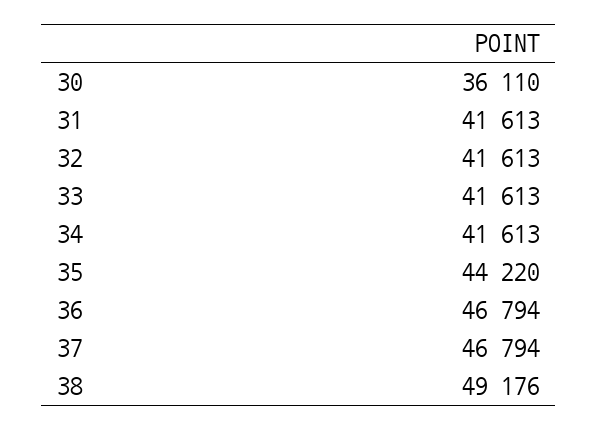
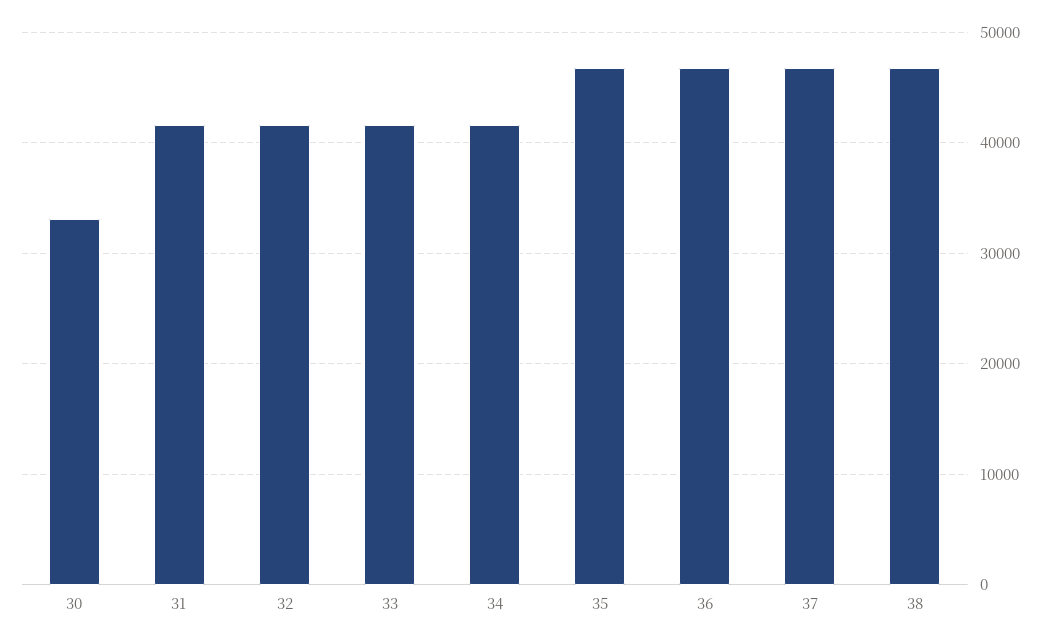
30: 36110 -> 33000
35: 44220 -> 47000
38: 49176 -> 47000

